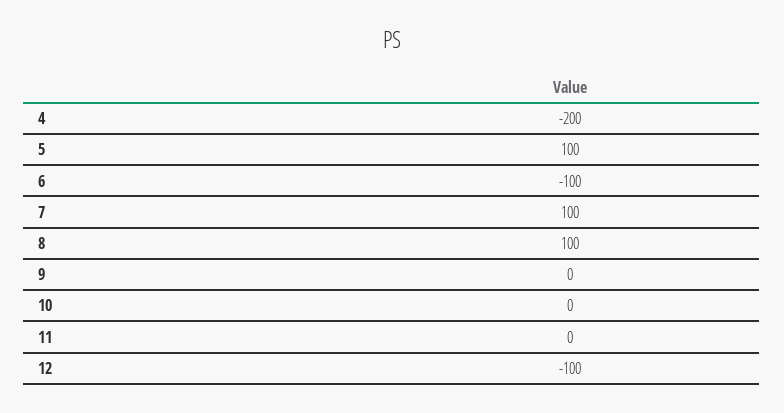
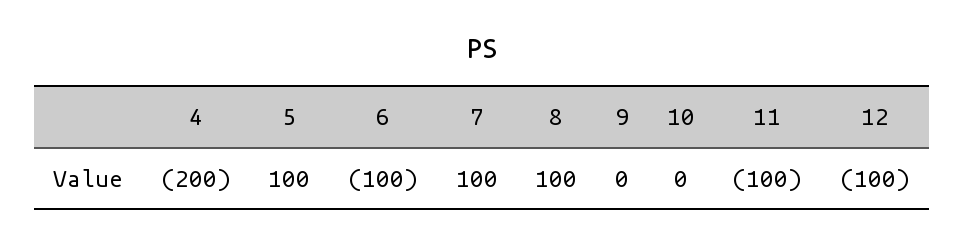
11: 0 -> -100

